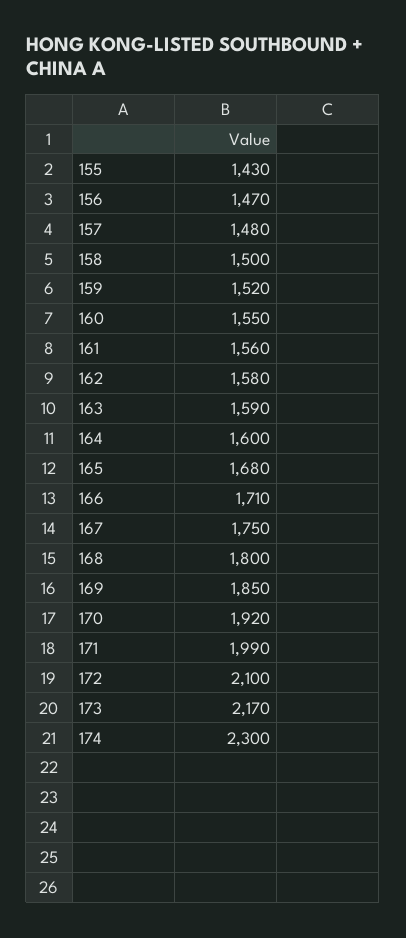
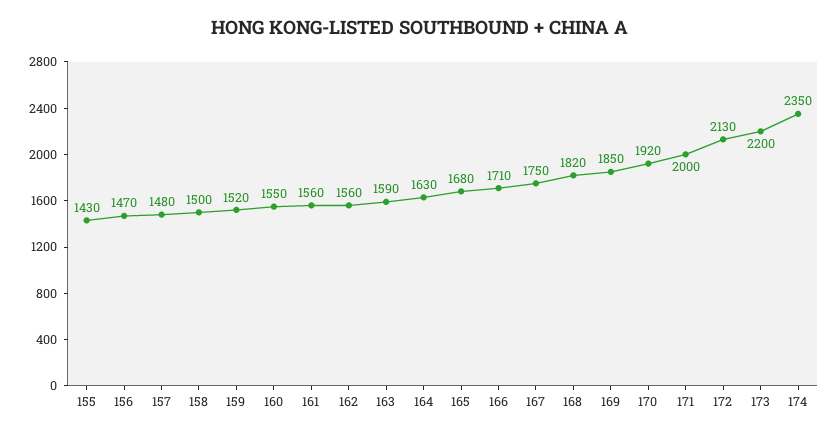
162: 1580 -> 1560
164: 1600 -> 1630
168: 1800 -> 1820
171: 1990 -> 2000
172: 2100 -> 2130
173: 2170 -> 2200
174: 2300 -> 2350

